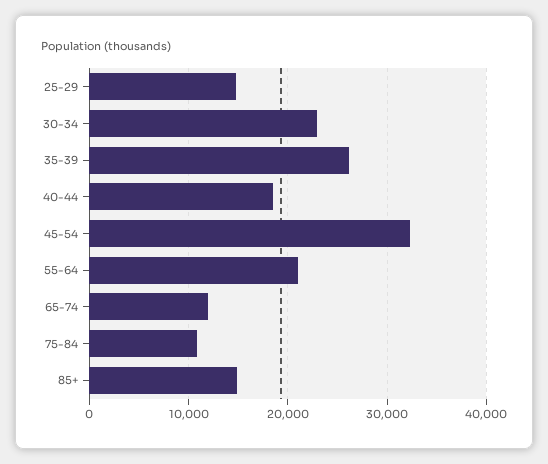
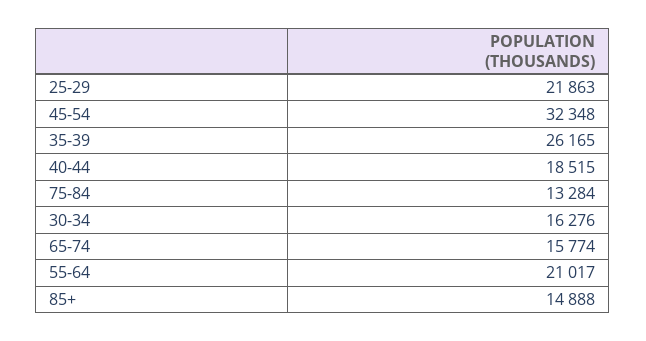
25-29: 15000 -> 21863
30-34: 23000 -> 16276
65-74: 12000 -> 15774
75-84: 11000 -> 13284

